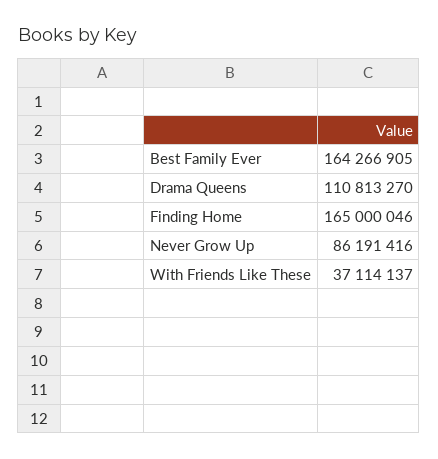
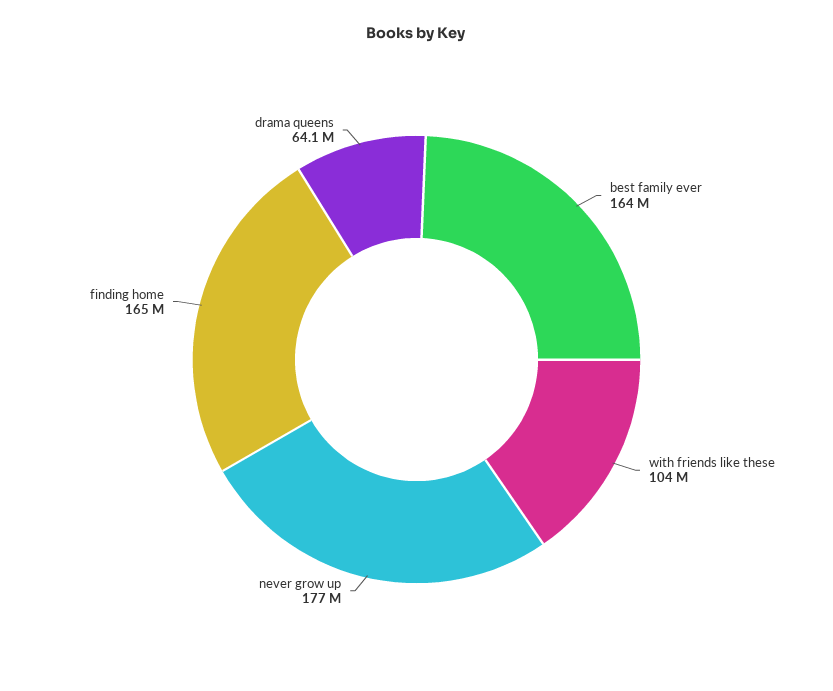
Drama Queens: 110813270 -> 64100000
Never Grow Up: 86191416 -> 177000000
With Friends Like These: 37114137 -> 104000000

